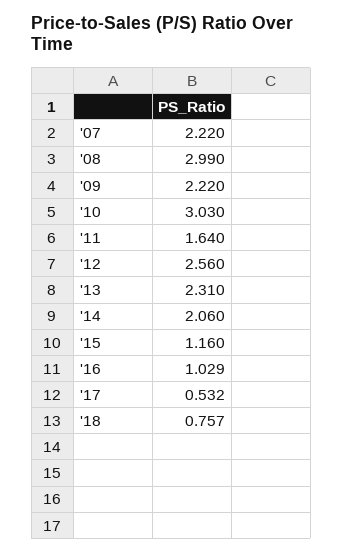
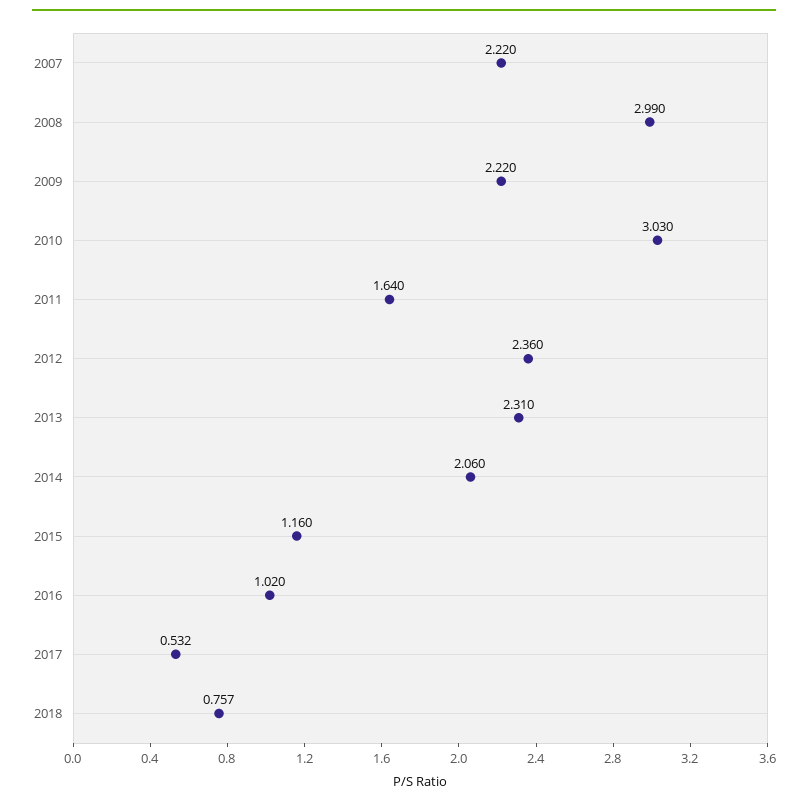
'12: 2.56 -> 2.36
'16: 1.029 -> 1.02

